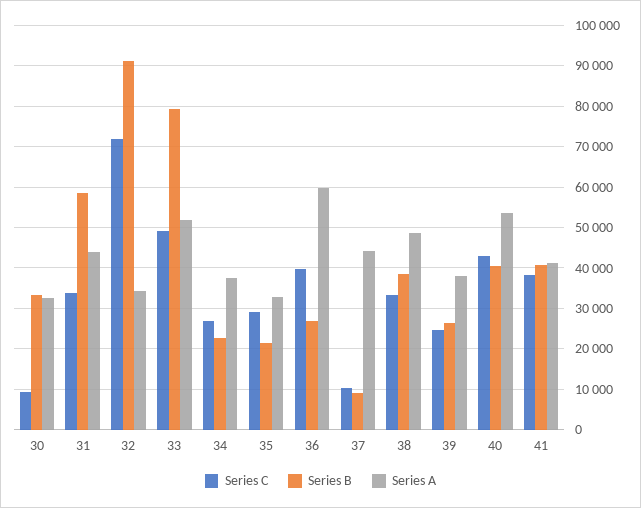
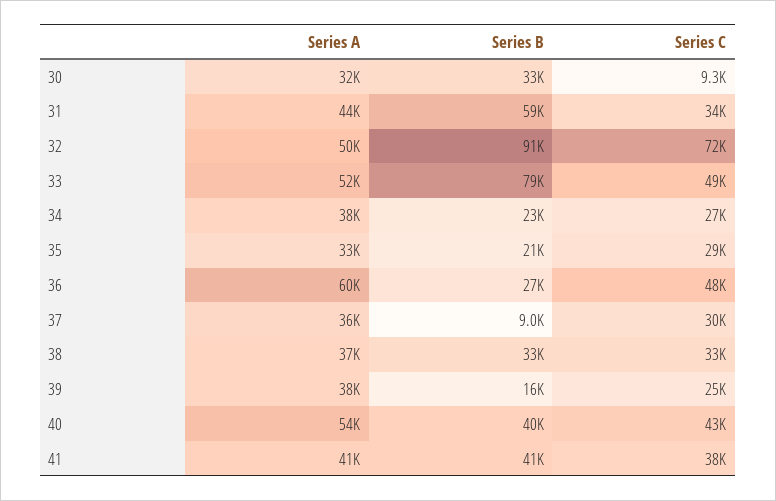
Series A, 32: 34000 -> 50000
Series C, 36: 40000 -> 48000
Series C, 37: 10000 -> 30000
Series A, 37: 44000 -> 36000
Series B, 38: 38000 -> 33000
Series A, 38: 48000 -> 37000
Series B, 39: 26000 -> 16000

